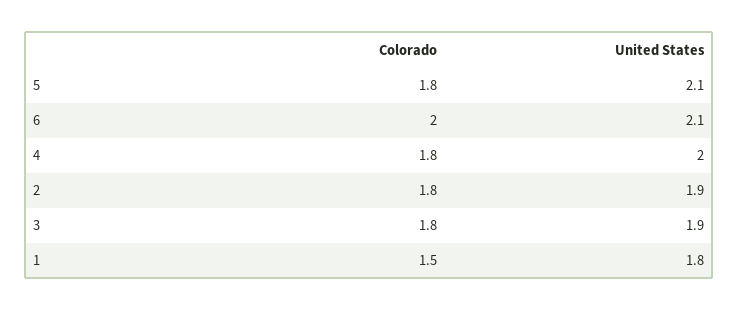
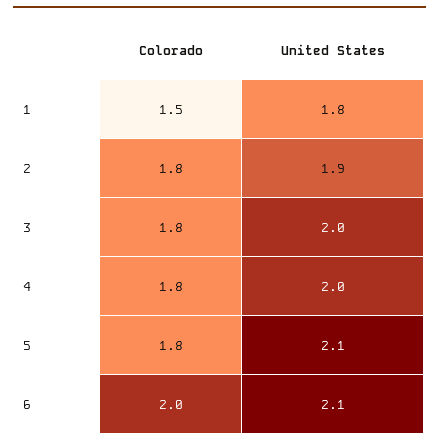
United States, 3: 1.9 -> 2

